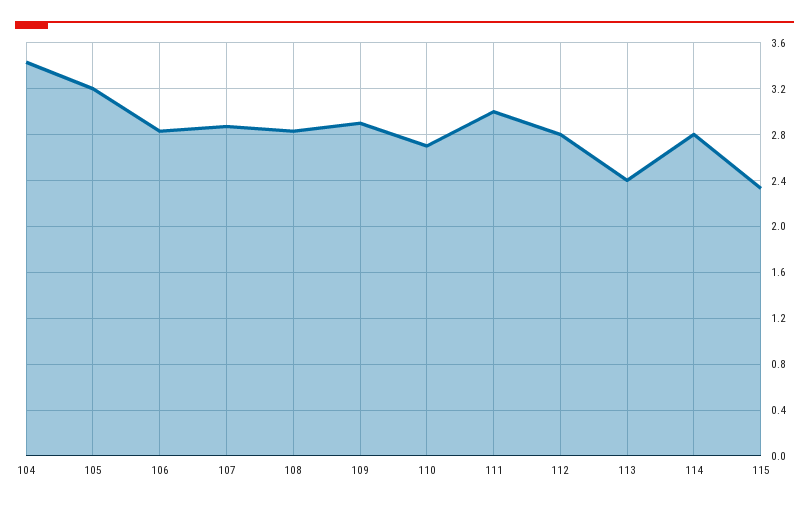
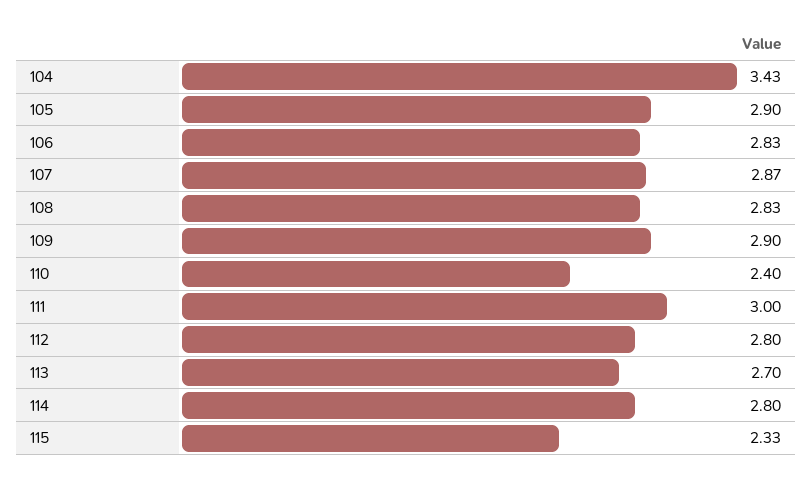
105: 3.2 -> 2.9
110: 2.7 -> 2.4
113: 2.4 -> 2.7

